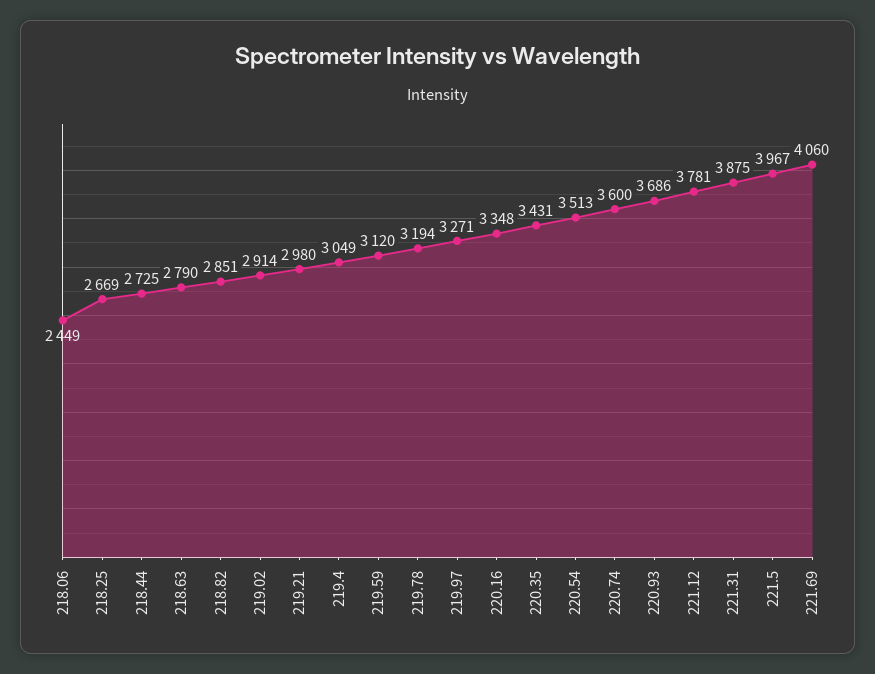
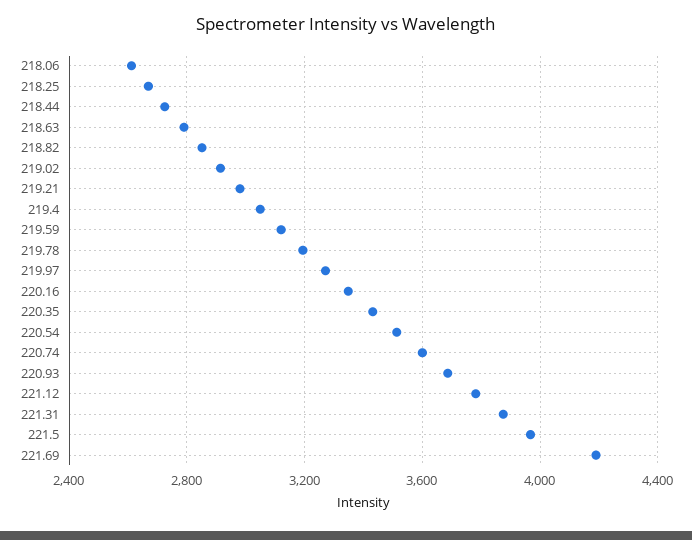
218.06: 2449 -> 2600
221.69: 4060 -> 4200

